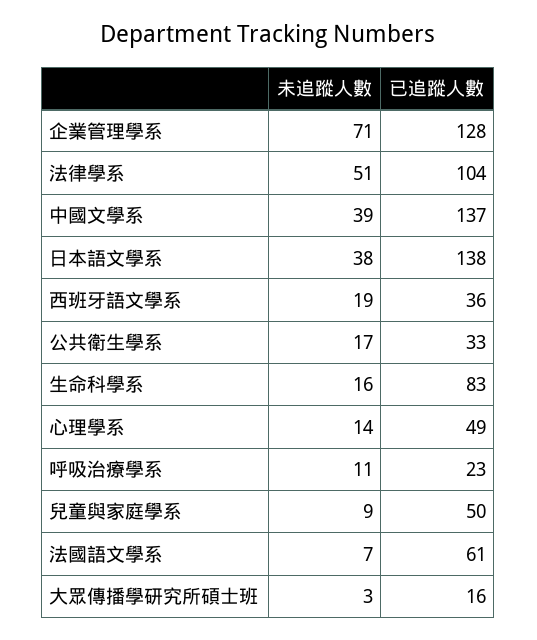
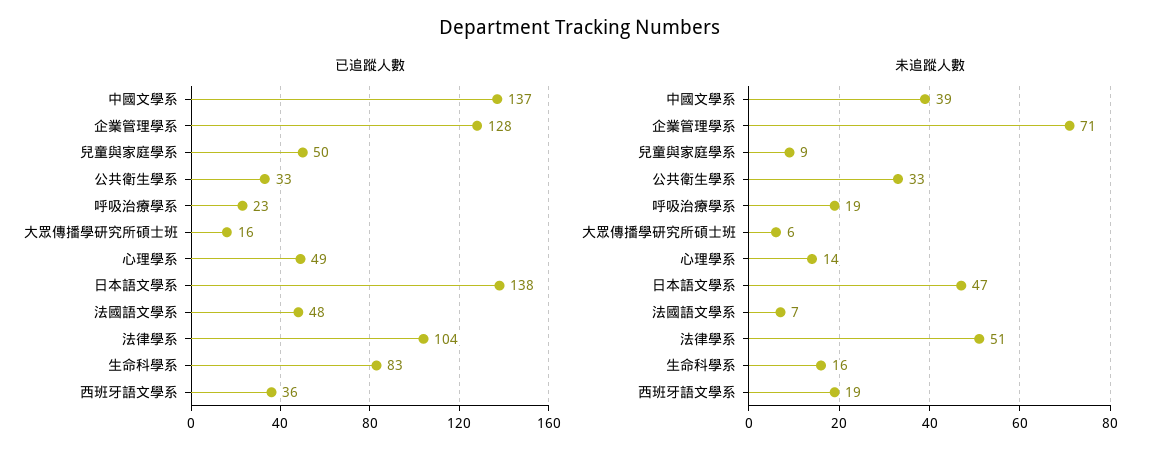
未追蹤人數, 日本語文學系: 38 -> 47
未追蹤人數, 公共衛生學系: 17 -> 33
未追蹤人數, 呼吸治療學系: 11 -> 19
已追蹤人數, 法國語文學系: 61 -> 48
未追蹤人數, 大眾傳播學研究所碩士班: 3 -> 6

